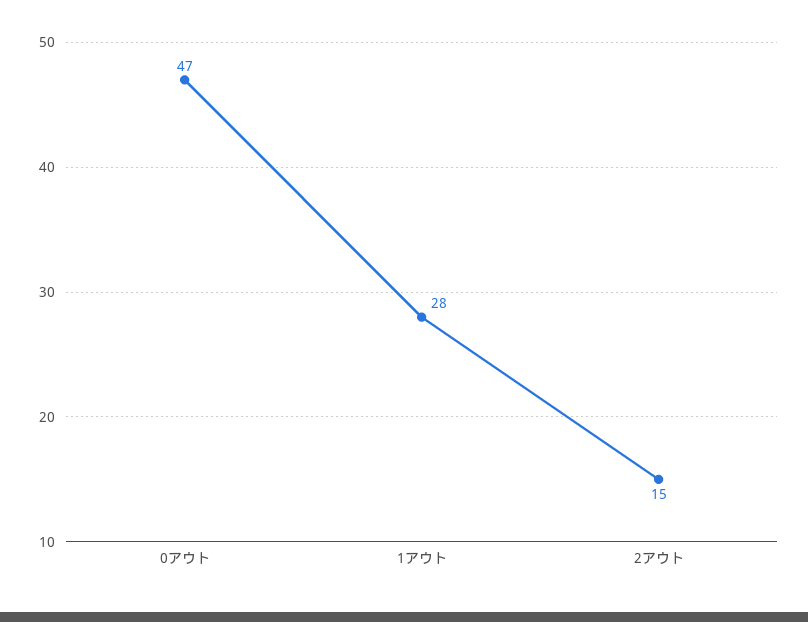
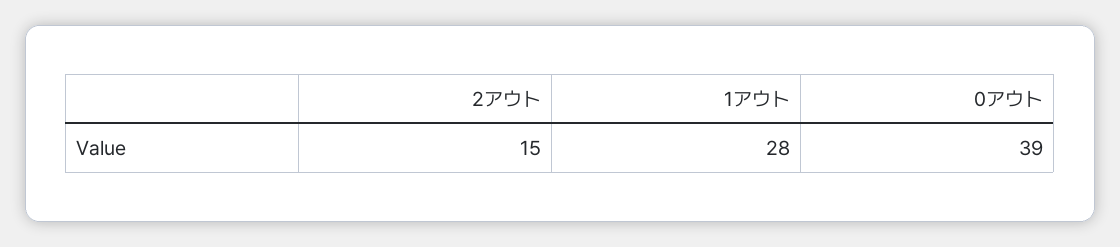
0アウト: 47 -> 39

